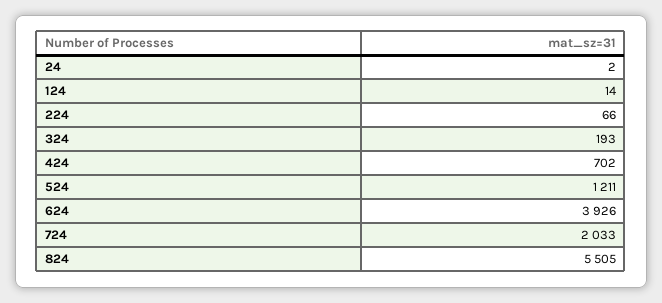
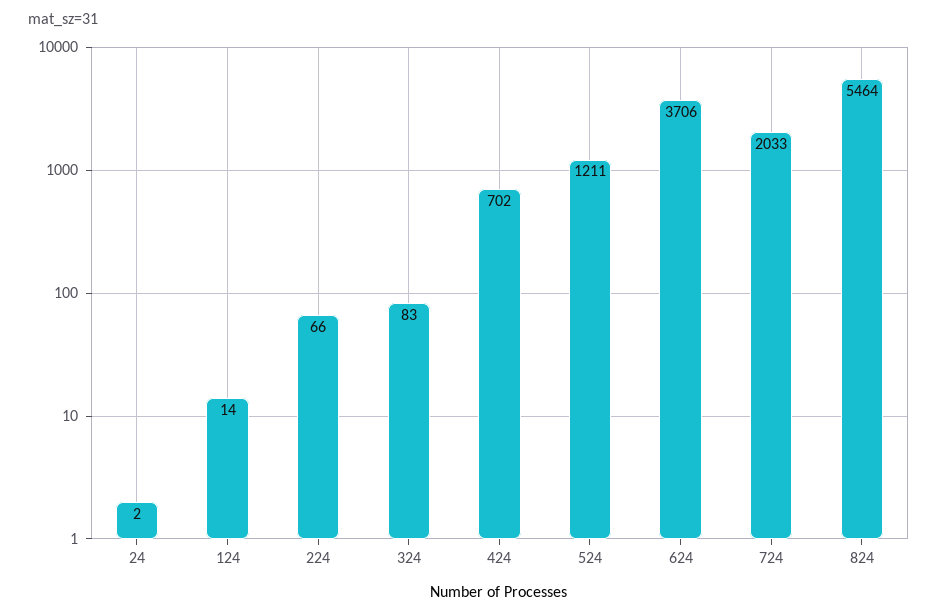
324: 193 -> 83
624: 3926 -> 3706
824: 5505 -> 5464

